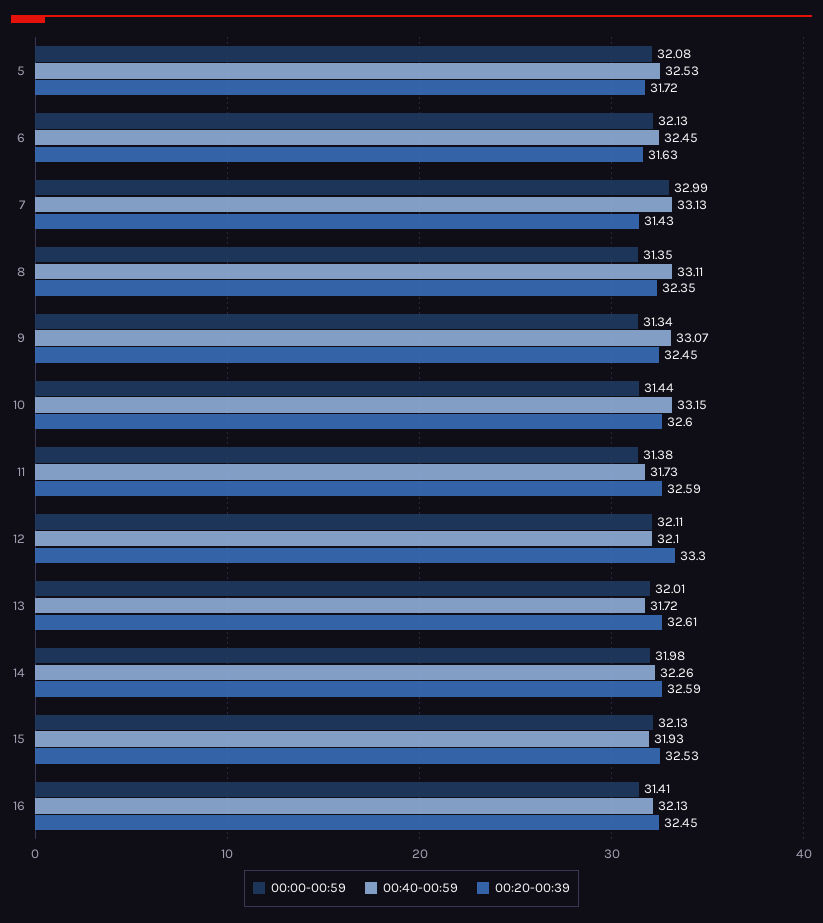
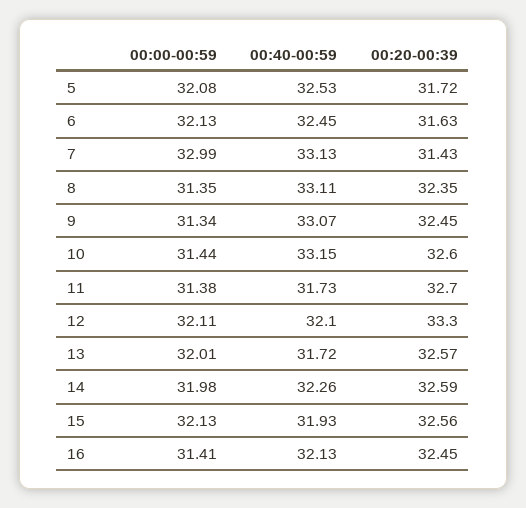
00:20-00:39, 11: 32.59 -> 32.7
00:20-00:39, 13: 32.61 -> 32.57
00:20-00:39, 15: 32.53 -> 32.56

